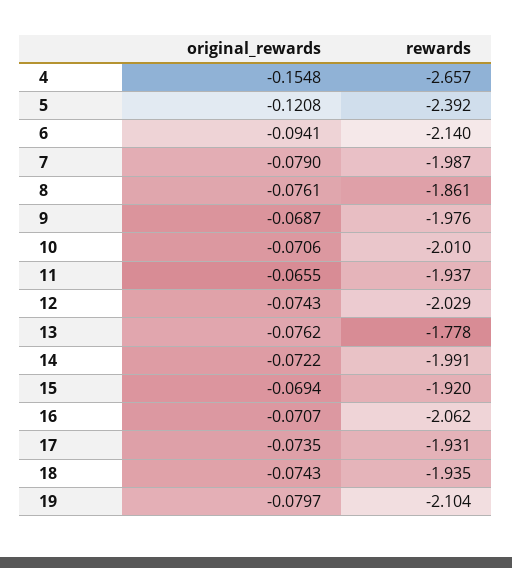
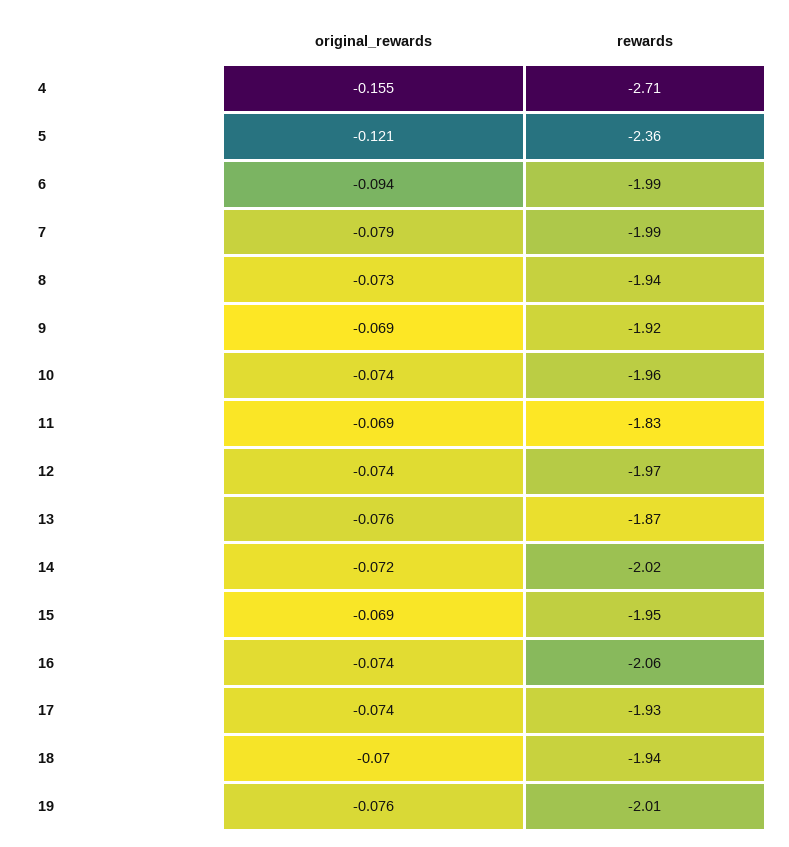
rewards, 4: -2.657 -> -2.71
rewards, 5: -2.392 -> -2.36
rewards, 6: -2.14 -> -1.99
original_rewards, 8: -0.0761 -> -0.073
rewards, 8: -1.861 -> -1.94
rewards, 9: -1.976 -> -1.92
original_rewards, 10: -0.0706 -> -0.074
rewards, 10: -2.01 -> -1.96
original_rewards, 11: -0.0655 -> -0.069
rewards, 11: -1.937 -> -1.83
rewards, 12: -2.029 -> -1.97
rewards, 13: -1.778 -> -1.87
rewards, 14: -1.991 -> -2.02
rewards, 15: -1.92 -> -1.95
original_rewards, 16: -0.0707 -> -0.074
original_rewards, 18: -0.0743 -> -0.07
original_rewards, 19: -0.0797 -> -0.076
rewards, 19: -2.104 -> -2.01

